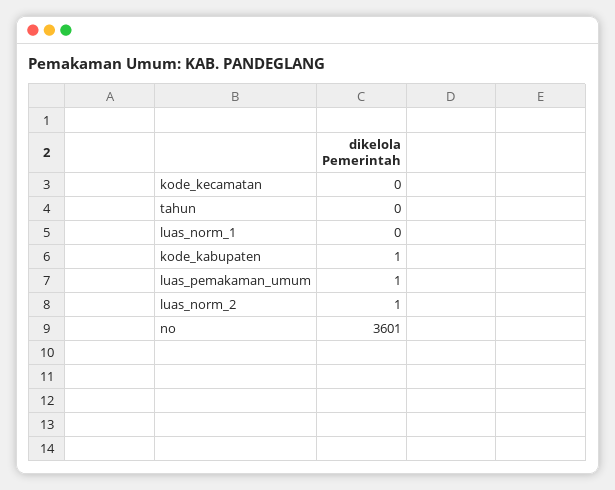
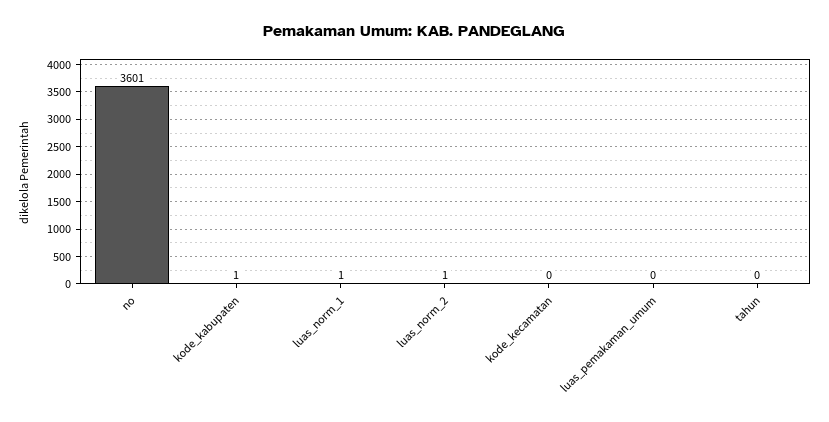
luas_norm_1: 0 -> 1
luas_pemakaman_umum: 1 -> 0

